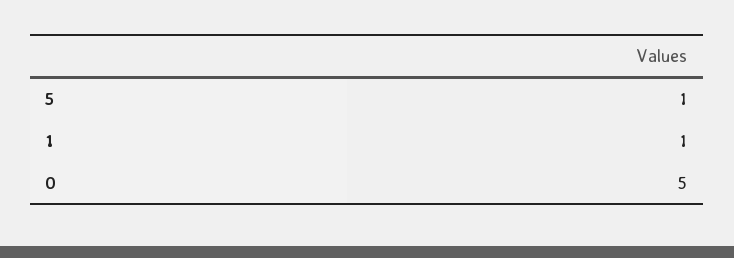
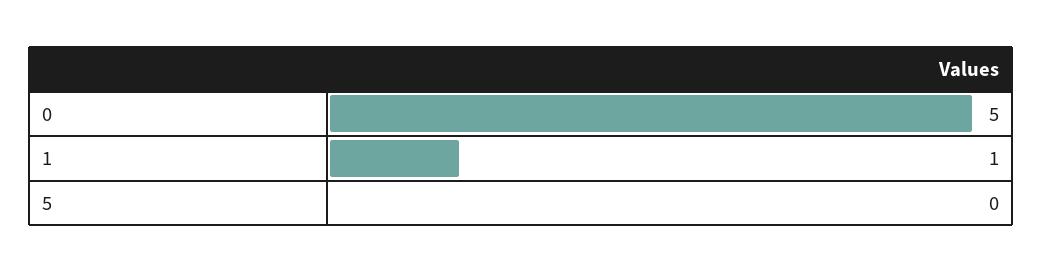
5: 1 -> 0

